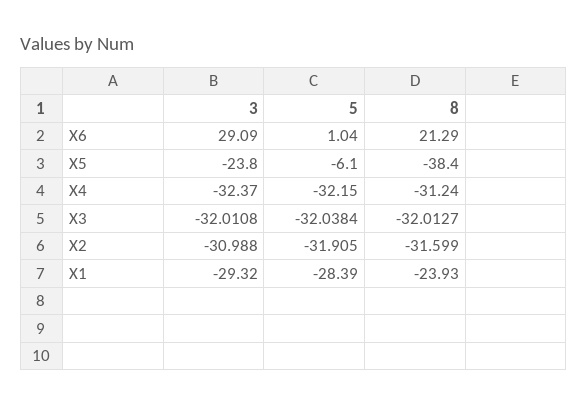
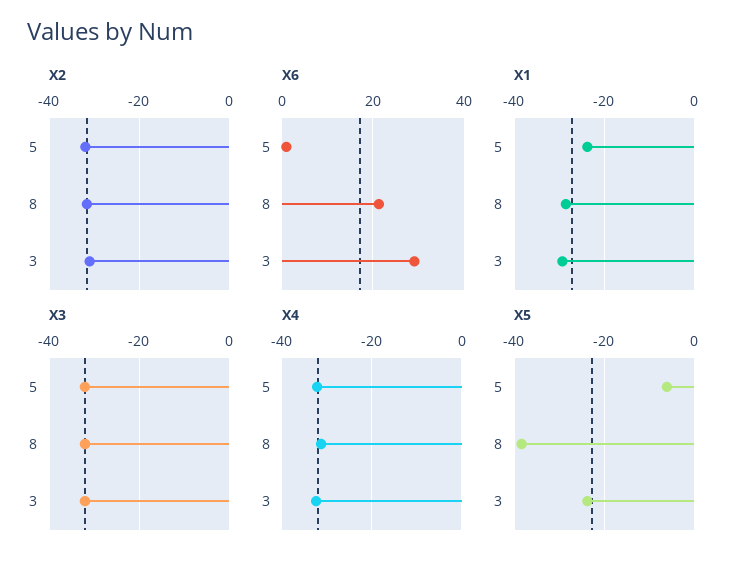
X1, 5: -28.39 -> -24
X1, 8: -23.93 -> -28

